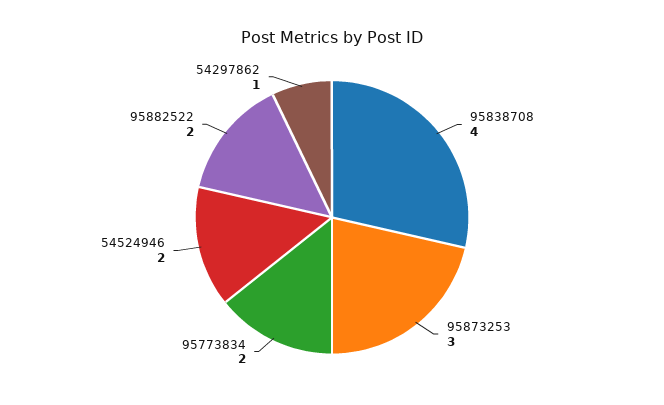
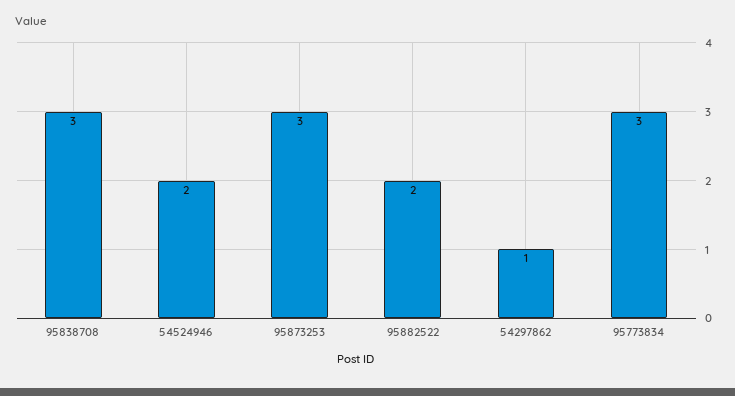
95838708: 4 -> 3
95773834: 2 -> 3

